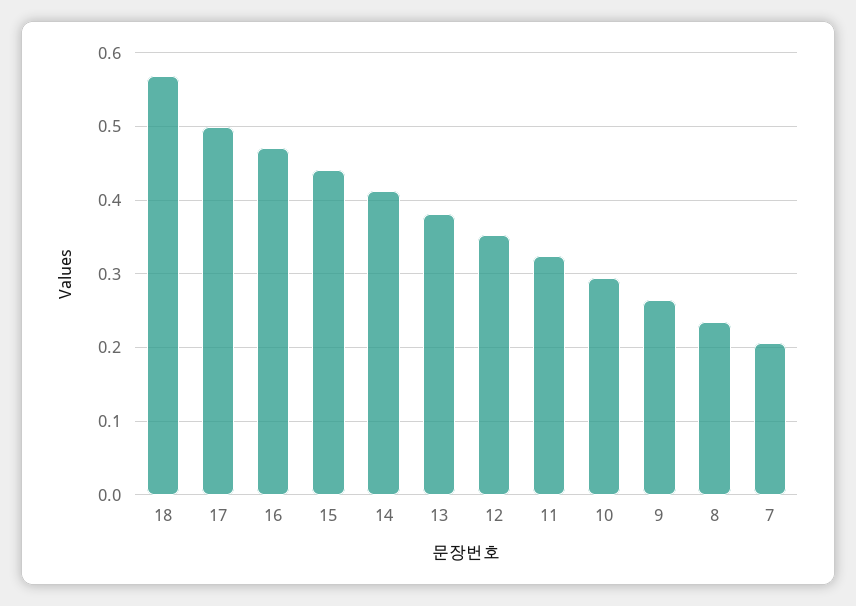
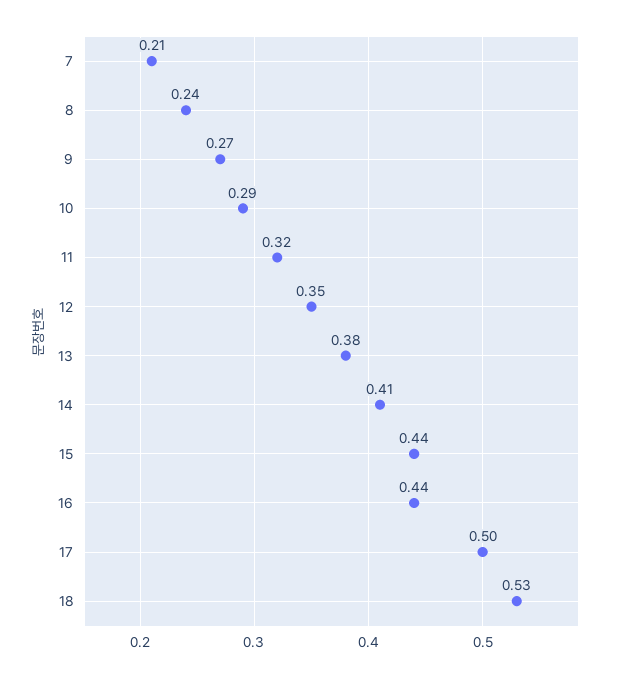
18: 0.57 -> 0.53
16: 0.47 -> 0.44

